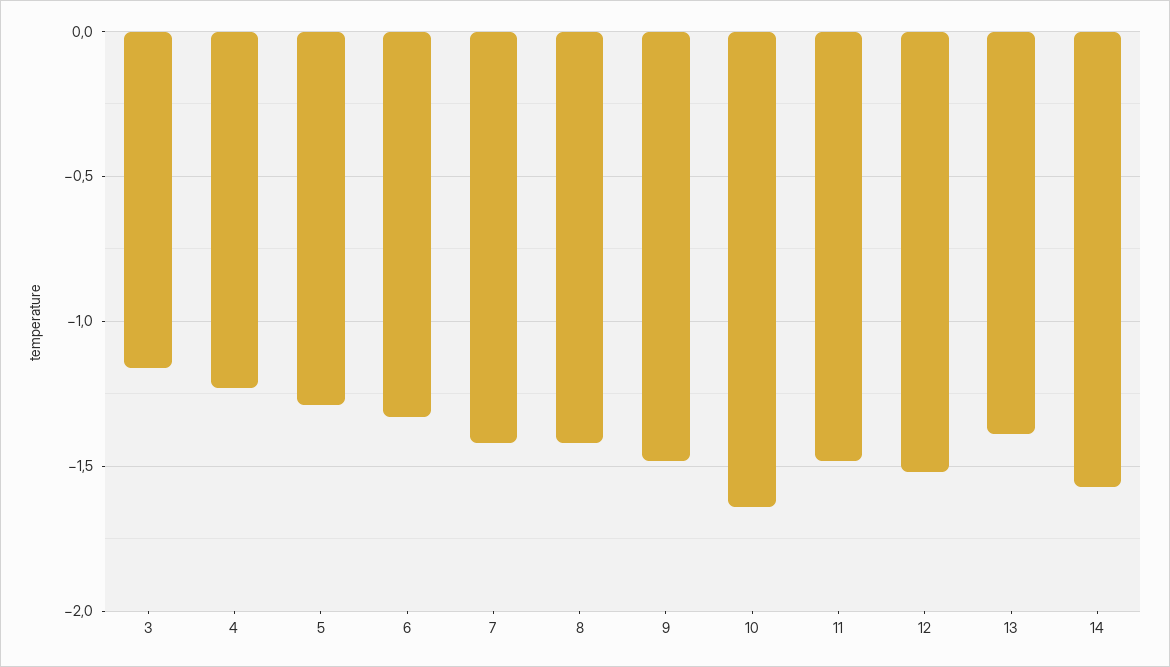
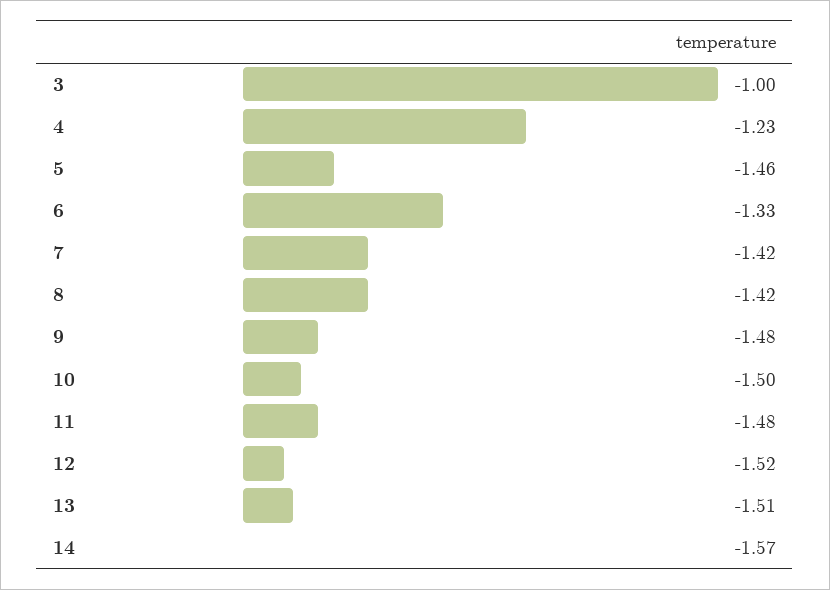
3: -1.15 -> -1
5: -1.3 -> -1.46
10: -1.65 -> -1.5
13: -1.4 -> -1.51

